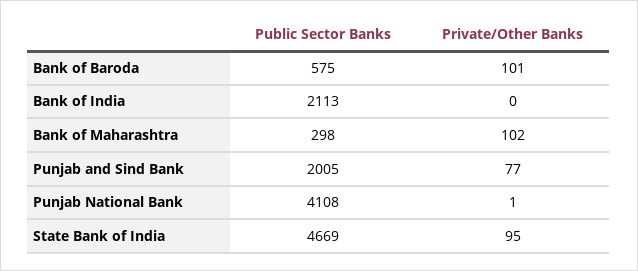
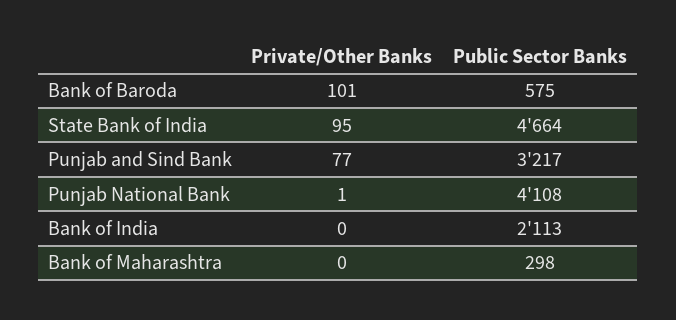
Private/Other Banks, Bank of Maharashtra: 102 -> 0
Public Sector Banks, Punjab and Sind Bank: 2005 -> 3217
Public Sector Banks, State Bank of India: 4669 -> 4664

